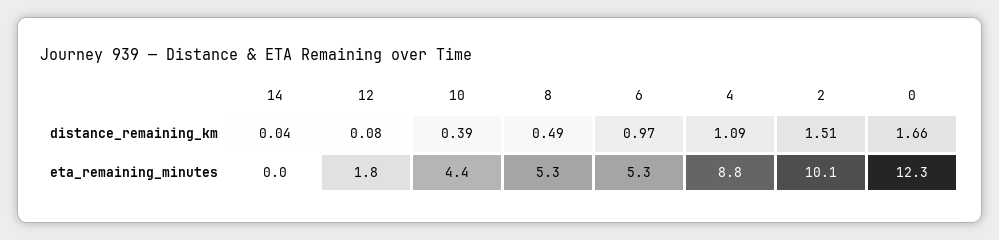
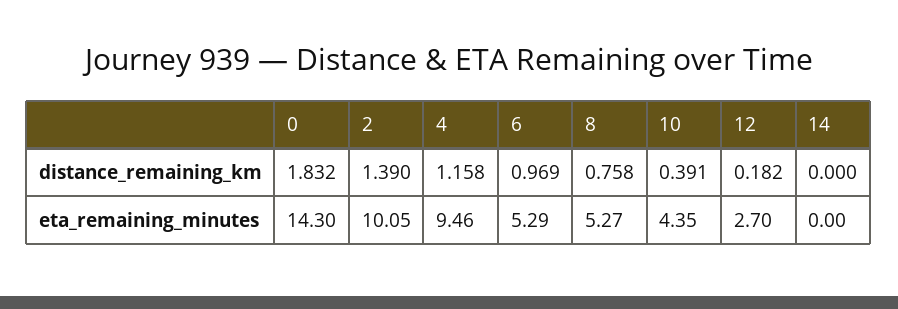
14, distance_remaining_km: 0.04 -> 0
12, distance_remaining_km: 0.08 -> 0.182
8, distance_remaining_km: 0.49 -> 0.758
4, distance_remaining_km: 1.09 -> 1.158
2, distance_remaining_km: 1.51 -> 1.39
0, distance_remaining_km: 1.66 -> 1.832
12, eta_remaining_minutes: 1.8 -> 2.7
4, eta_remaining_minutes: 8.8 -> 9.46
0, eta_remaining_minutes: 12.3 -> 14.3

